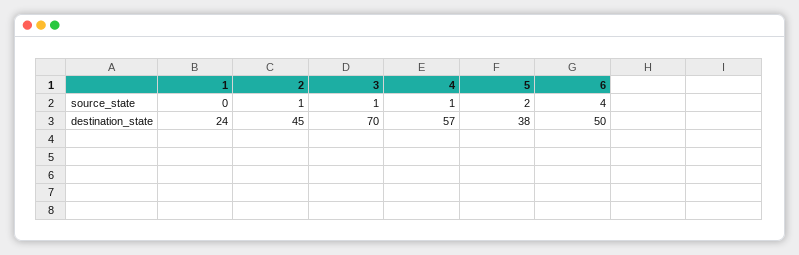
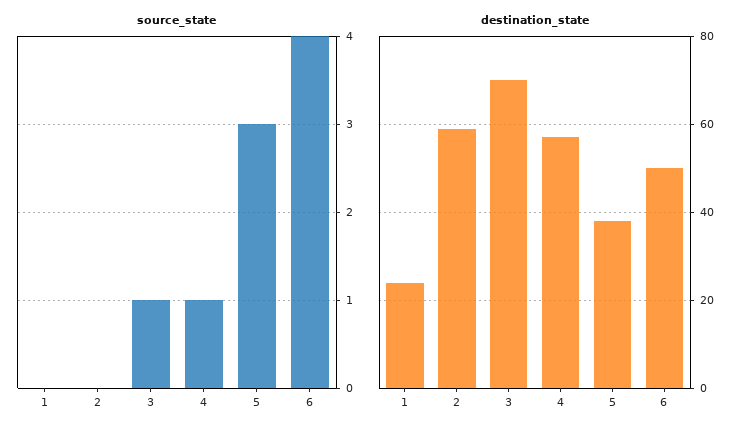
source_state, 2: 1 -> 0
source_state, 5: 2 -> 3
destination_state, 2: 45 -> 60

